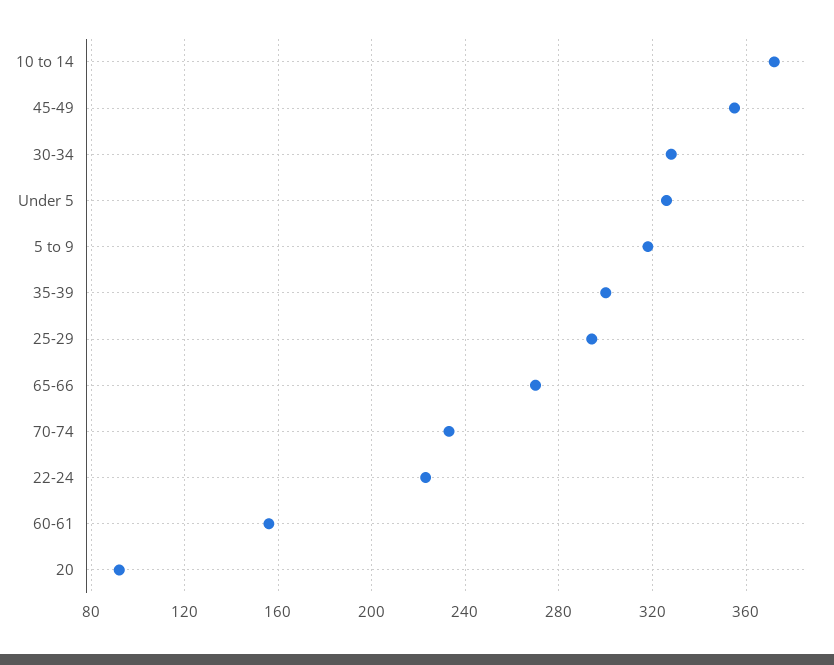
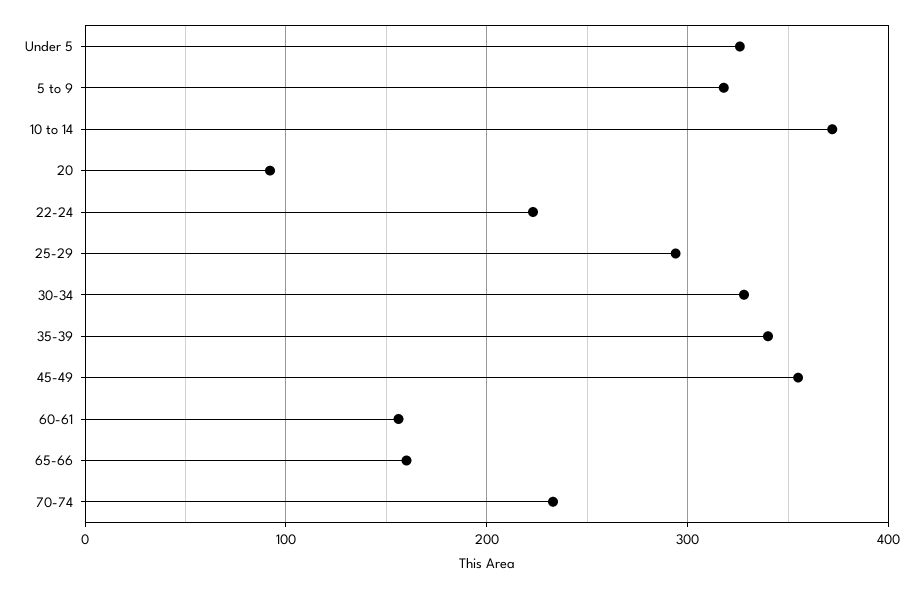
35-39: 300 -> 340
65-66: 270 -> 160

